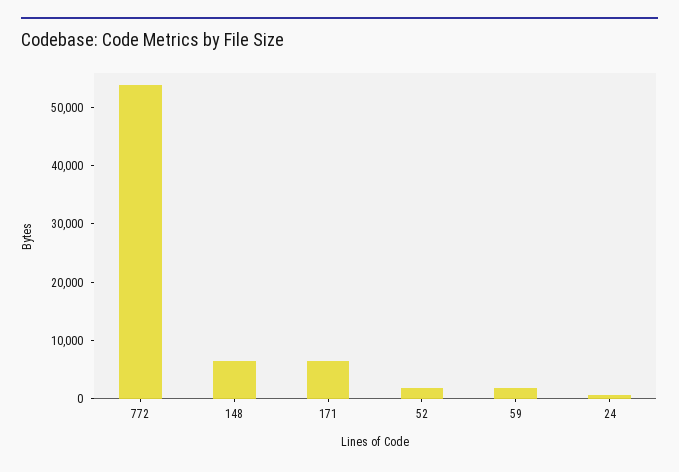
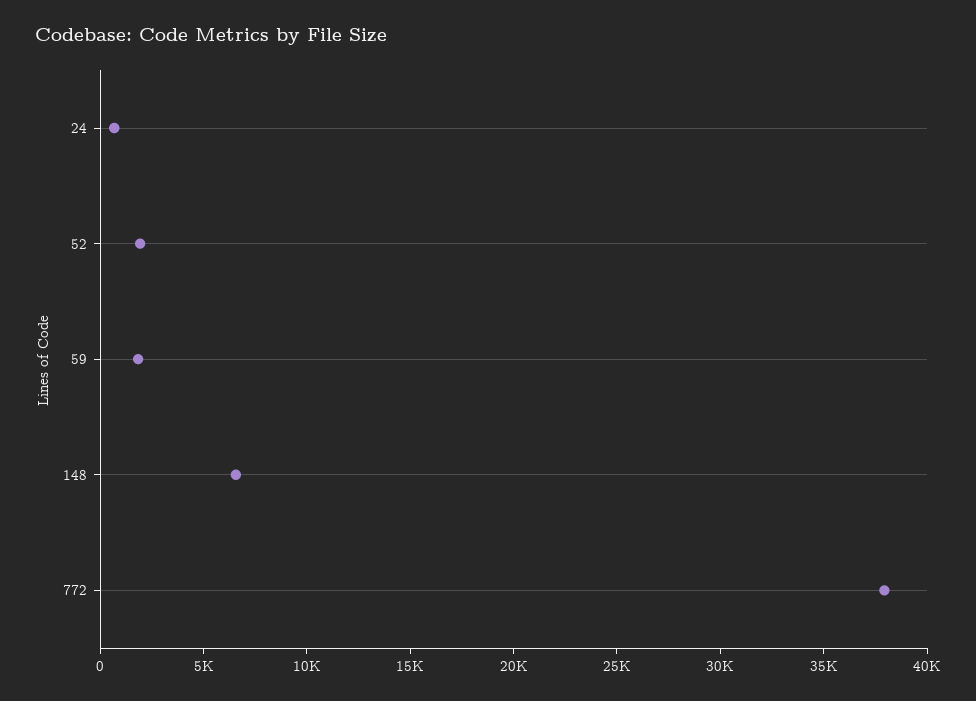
772: 54000 -> 38000
171: 6000 -> none

